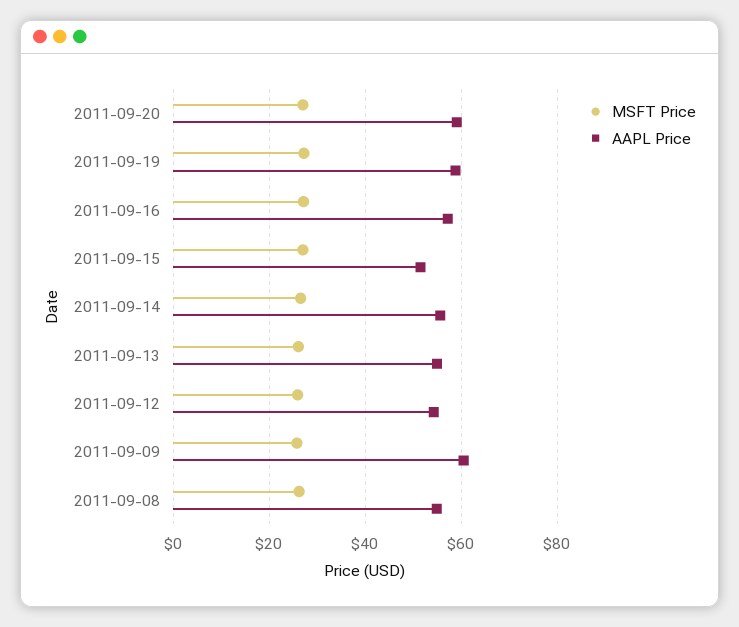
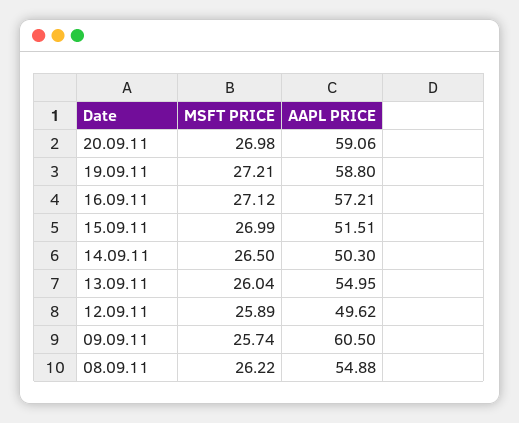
AAPL Price, 2011-09-14: 56 -> 50.3
AAPL Price, 2011-09-12: 54 -> 49.62

